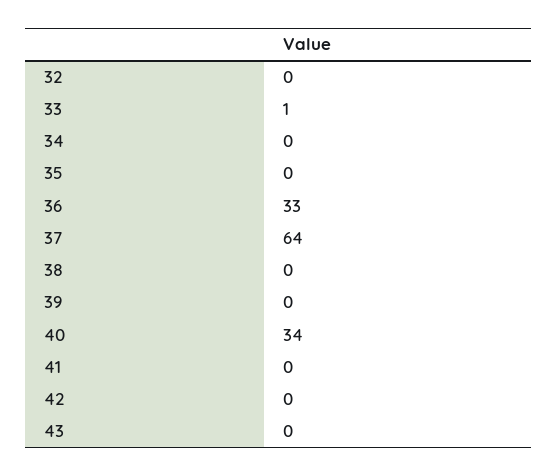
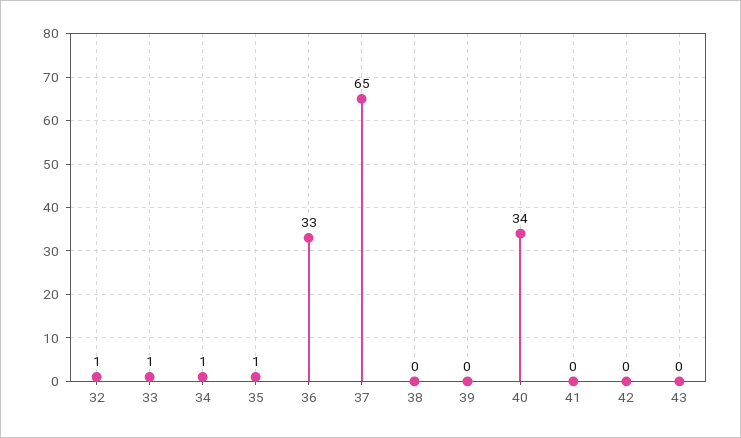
32: 0 -> 1
34: 0 -> 1
35: 0 -> 1
37: 64 -> 65

